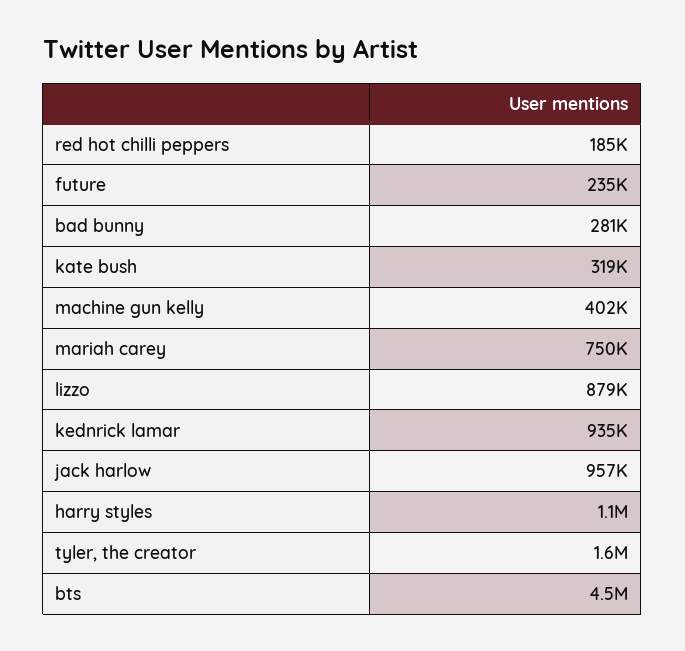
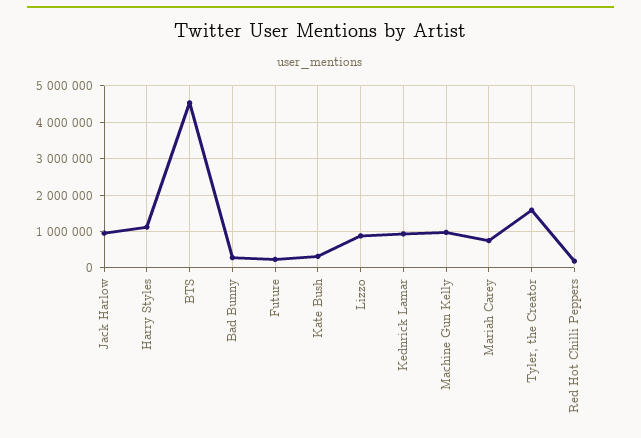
machine gun kelly: 402000 -> 1000000

